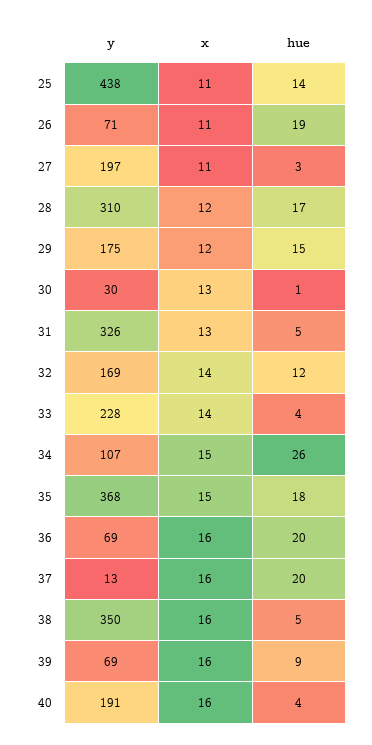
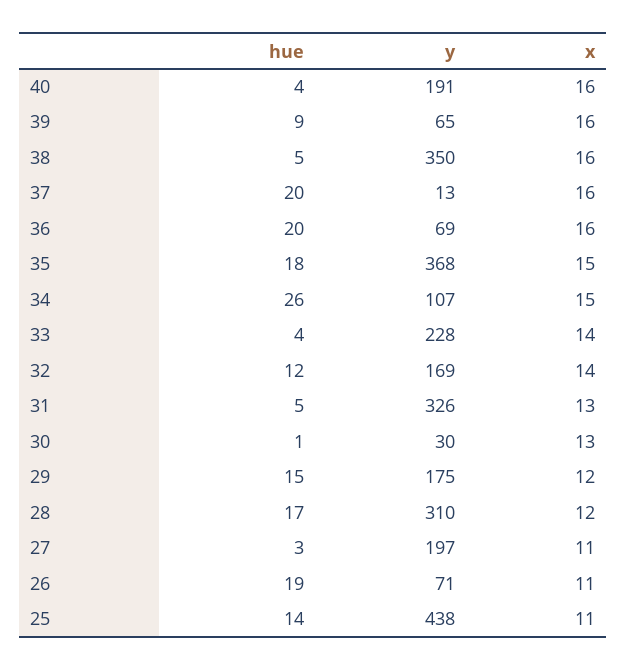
y, 39: 69 -> 65

